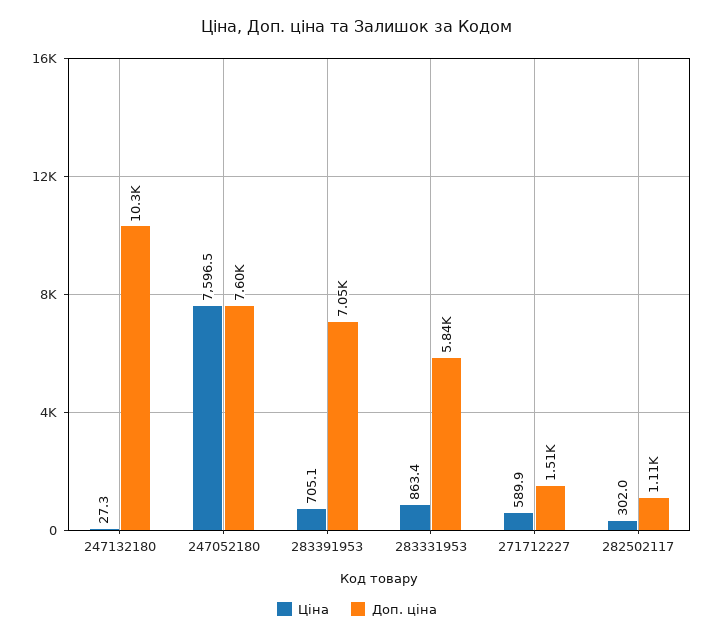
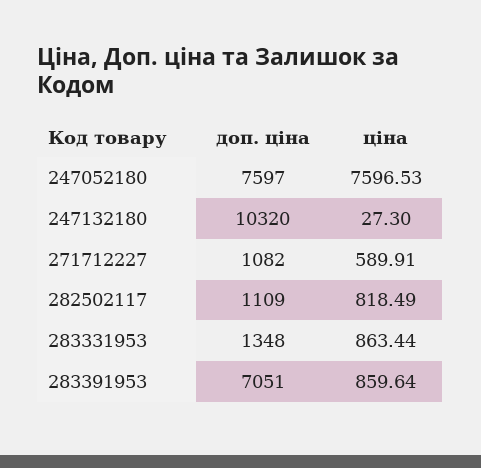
Ціна, 283391953: 705.1 -> 859.64
Доп. ціна, 283331953: 5840 -> 1348
Доп. ціна, 271712227: 1510 -> 1082
Ціна, 282502117: 302 -> 818.49

